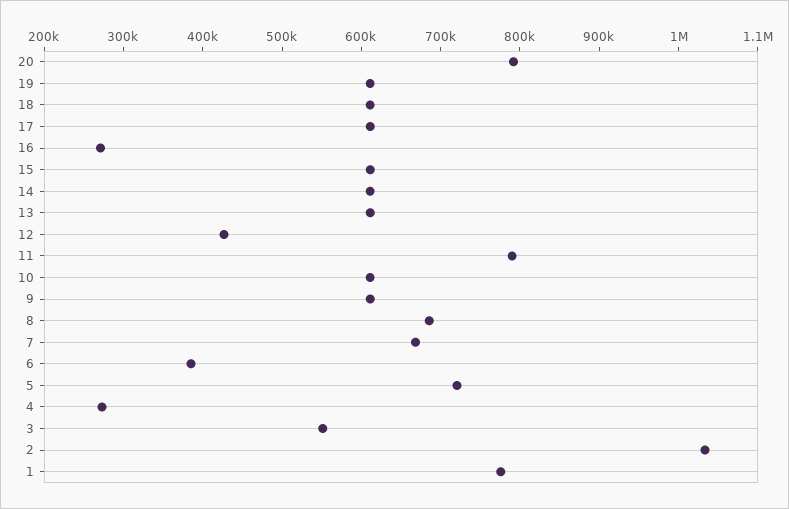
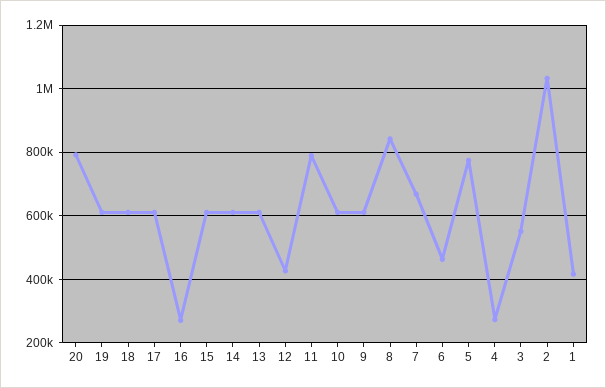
8: 680000 -> 840000
6: 380000 -> 460000
5: 720000 -> 780000
1: 780000 -> 420000

